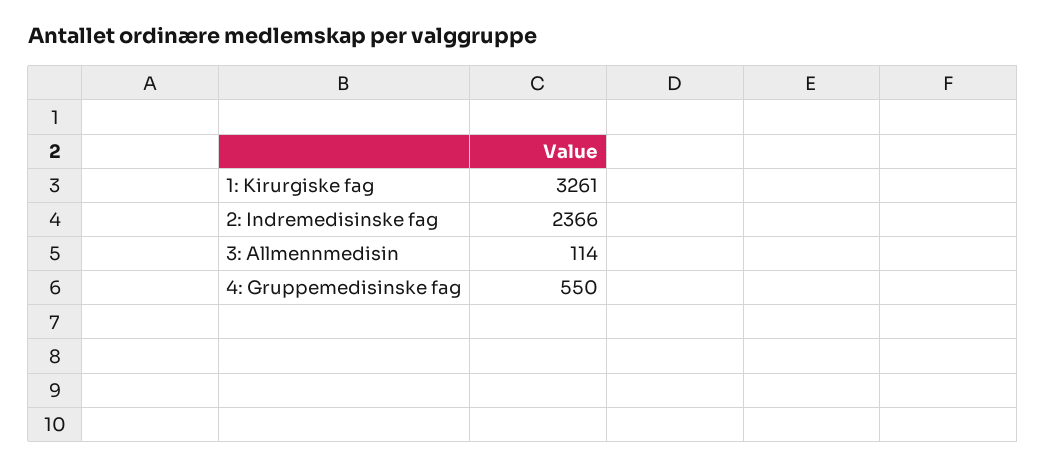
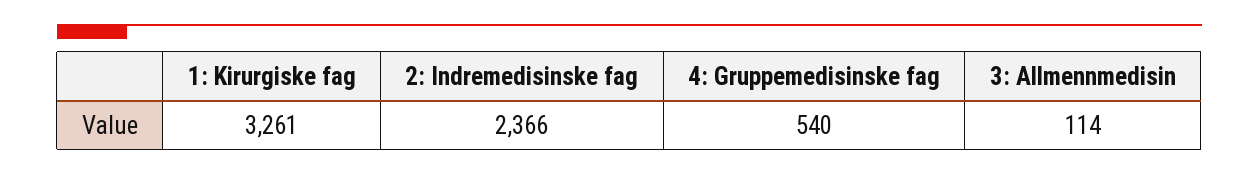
4: Gruppemedisinske fag: 550 -> 540

